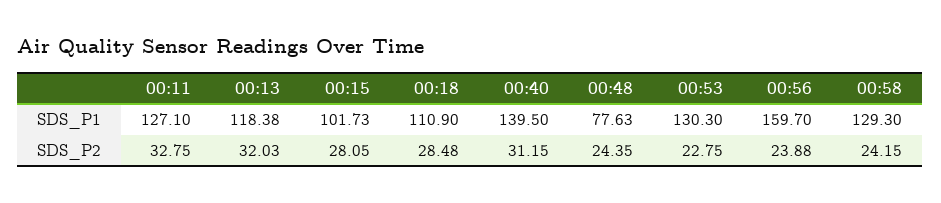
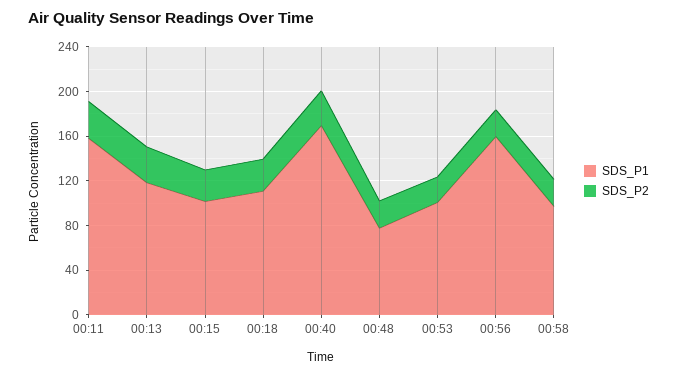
SDS_P1, 00:11: 127.1 -> 160
SDS_P1, 00:40: 139.5 -> 170
SDS_P1, 00:53: 130.3 -> 100
SDS_P1, 00:58: 129.3 -> 100

